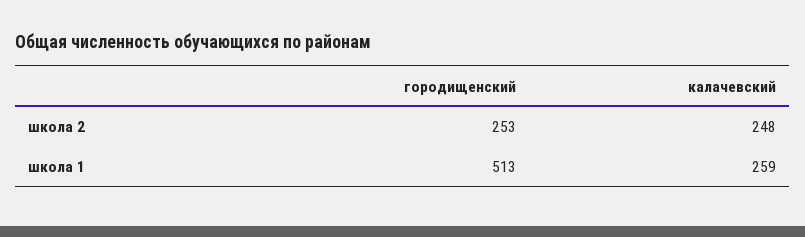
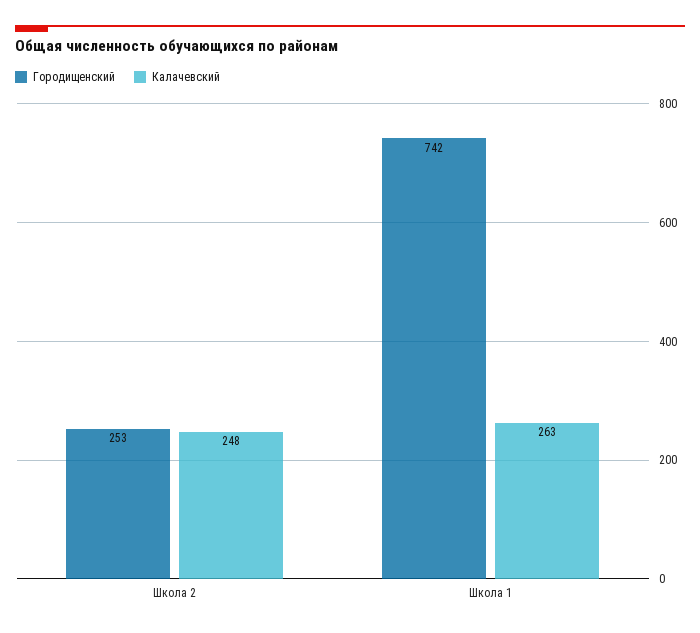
городищенский, школа 1: 513 -> 742
калачевский, школа 1: 259 -> 263

